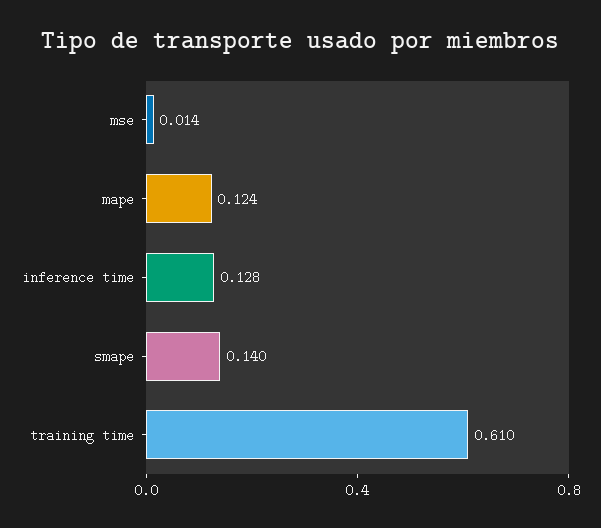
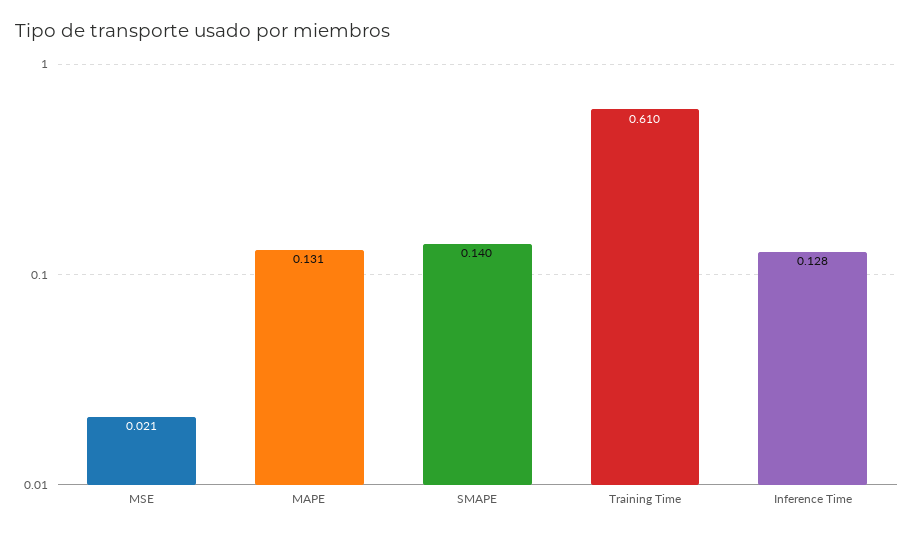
mse: 0.014 -> 0.021
mape: 0.124 -> 0.131

